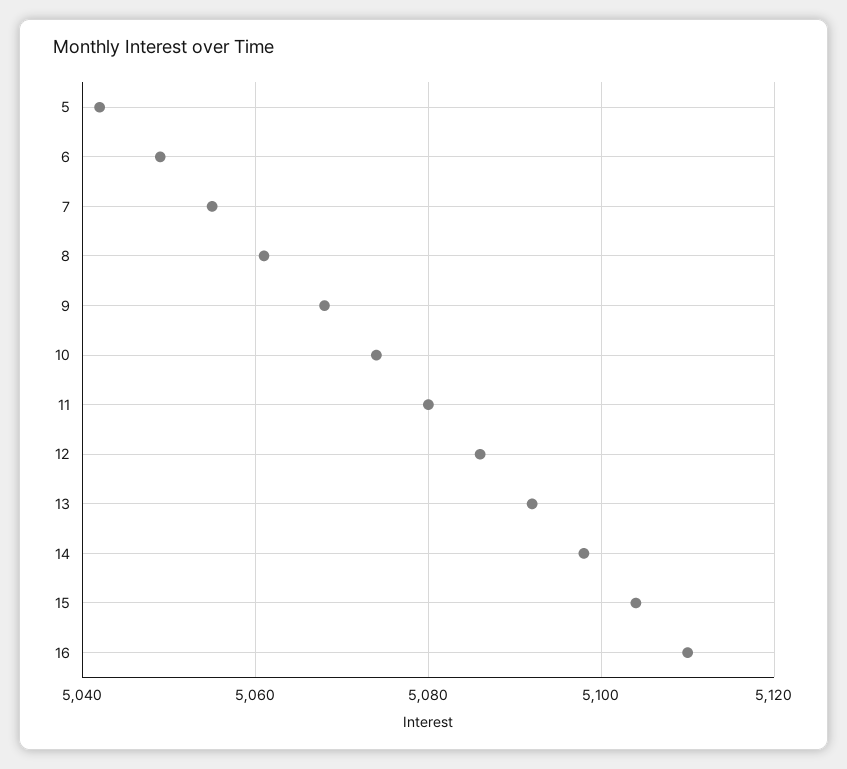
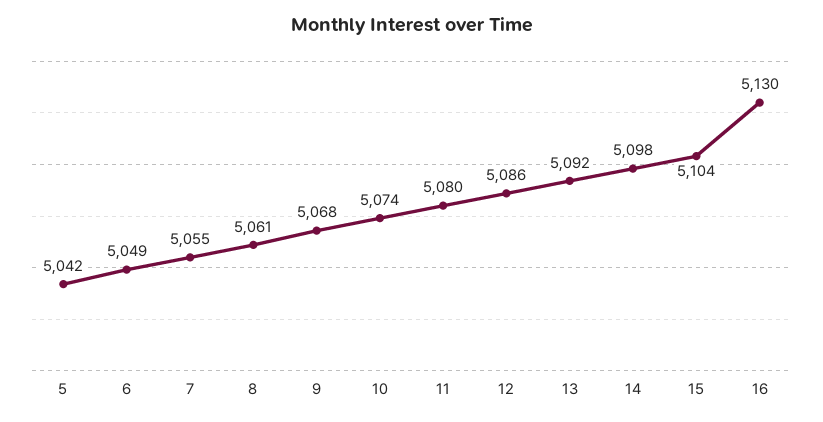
16: 5110 -> 5130

